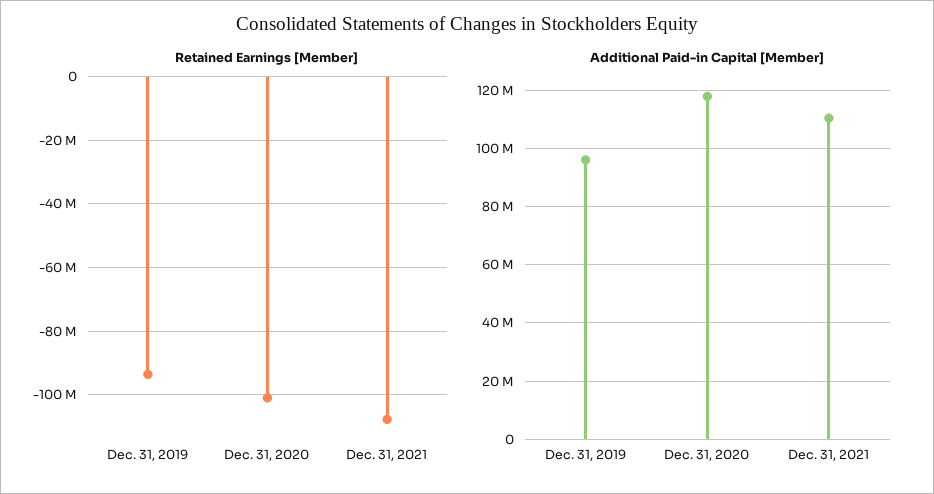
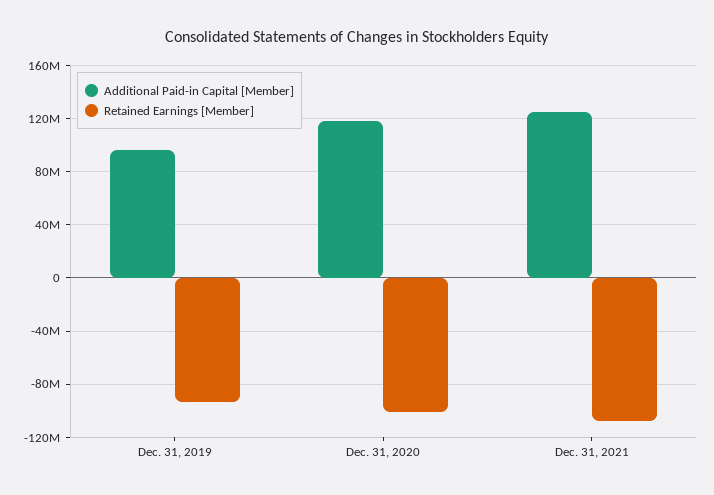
Additional Paid-in Capital [Member], Dec. 31, 2021: 110000000 -> 125000000

